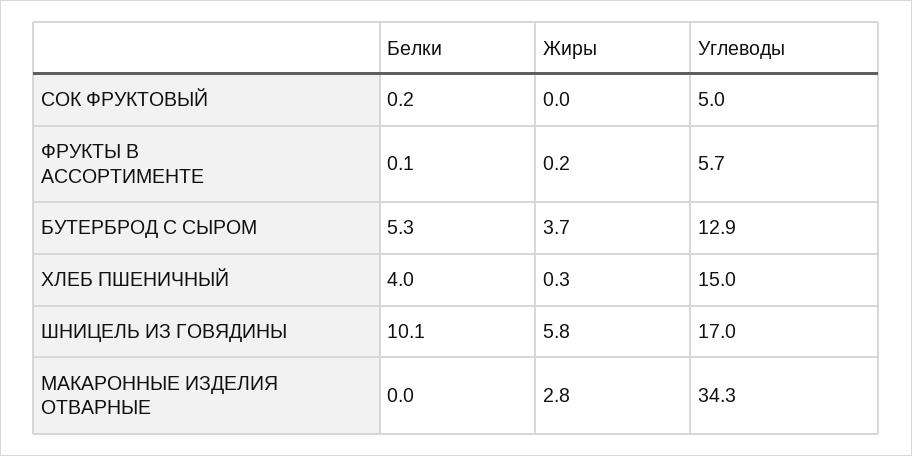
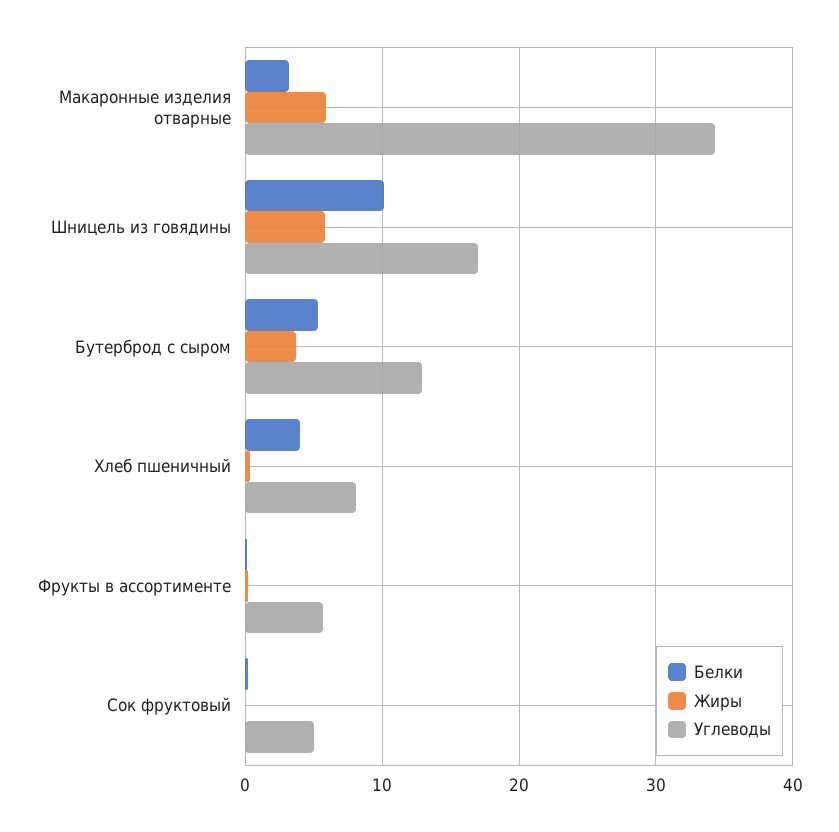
Углеводы, ХЛЕБ ПШЕНИЧНЫЙ: 15 -> 8
Белки, МАКАРОННЫЕ ИЗДЕЛИЯ ОТВАРНЫЕ: 0 -> 3
Жиры, МАКАРОННЫЕ ИЗДЕЛИЯ ОТВАРНЫЕ: 2.8 -> 6

